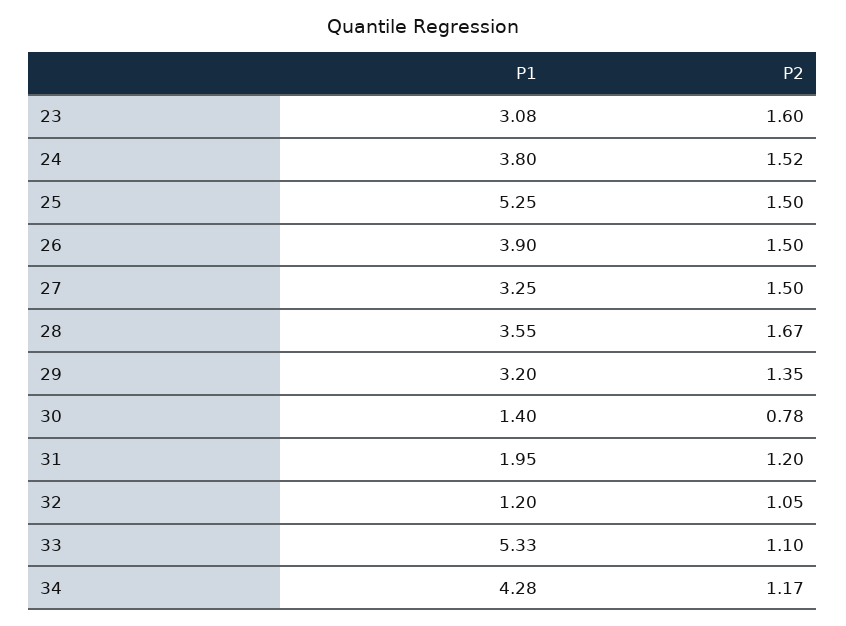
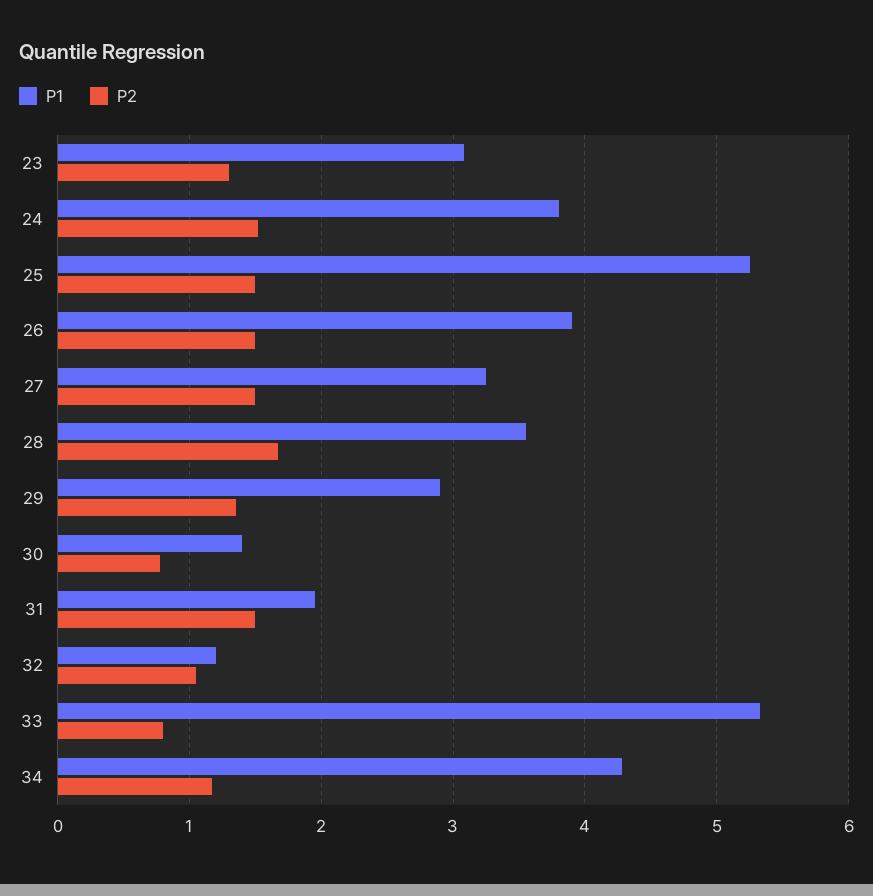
P2, 23: 1.6 -> 1.3
P1, 29: 3.2 -> 2.9
P2, 31: 1.2 -> 1.5
P2, 33: 1.1 -> 0.8

